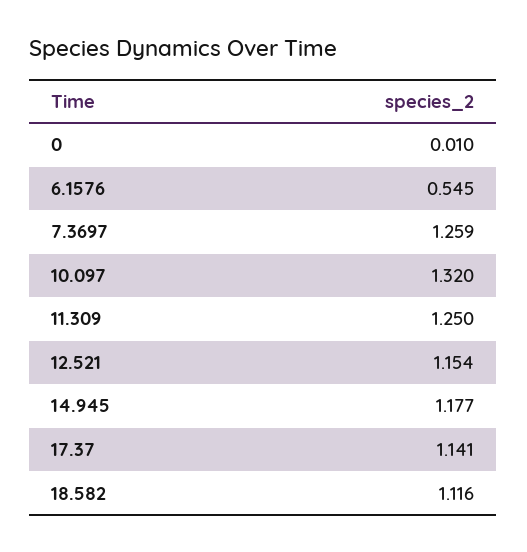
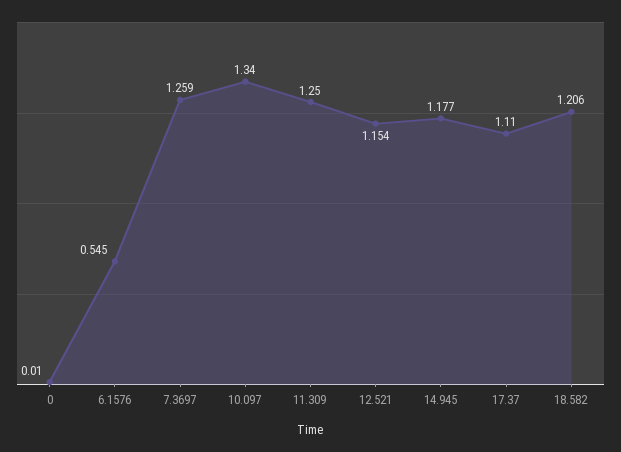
10.097: 1.32 -> 1.34
17.37: 1.141 -> 1.11
18.582: 1.116 -> 1.206

